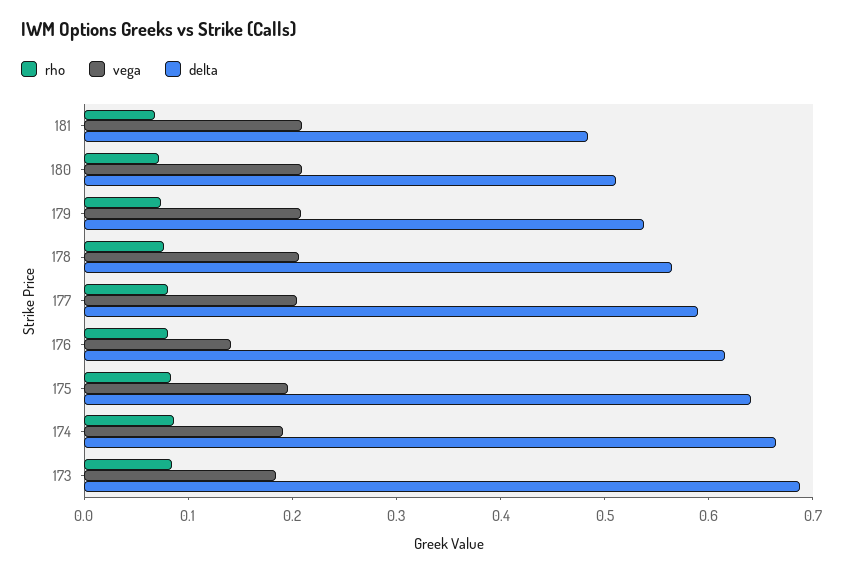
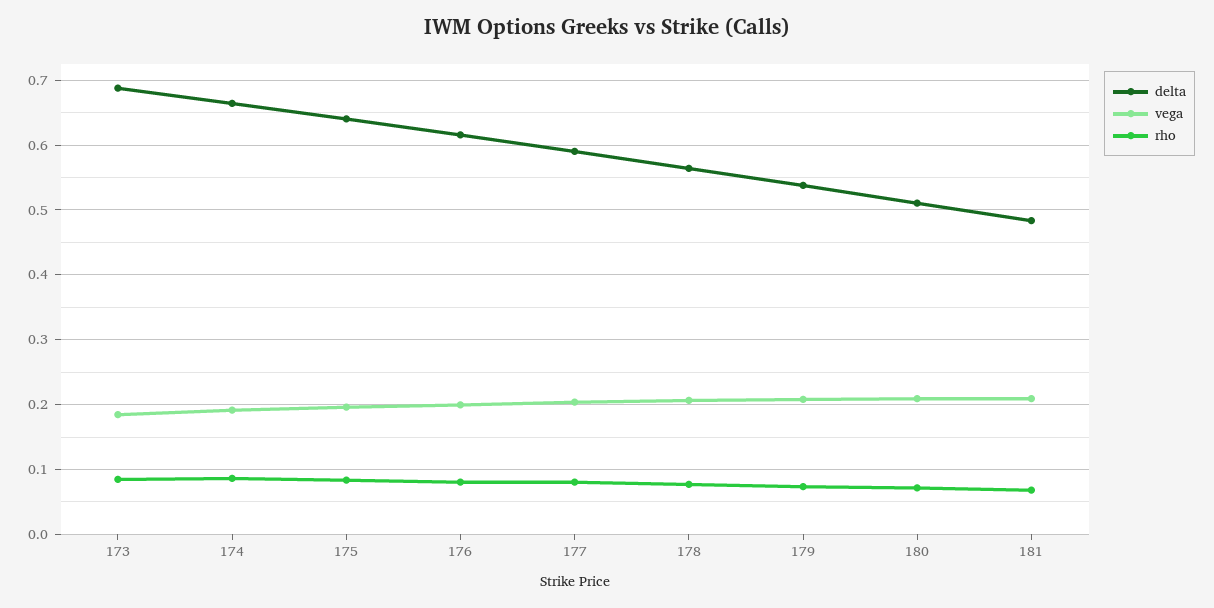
vega, 176: 0.14 -> 0.2

